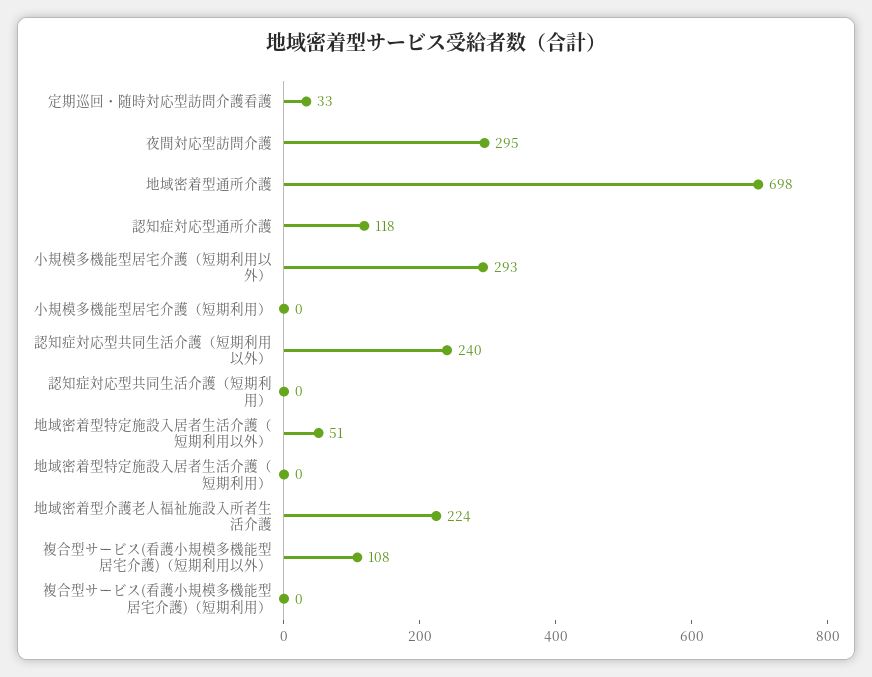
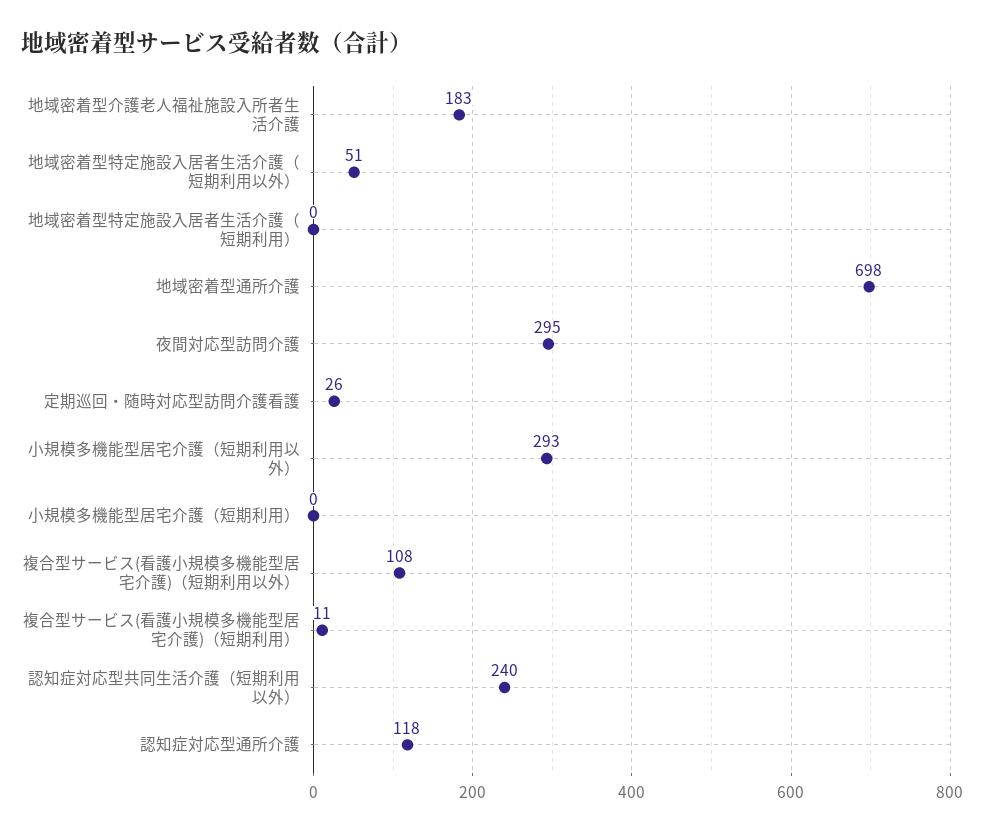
定期巡回・随時対応型訪問介護看護: 33 -> 26
認知症対応型共同生活介護（短期利用）: 0 -> none
地域密着型介護老人福祉施設入所者生活介護: 224 -> 183
複合型サービス(看護小規模多機能型居宅介護)（短期利用）: 0 -> 11

